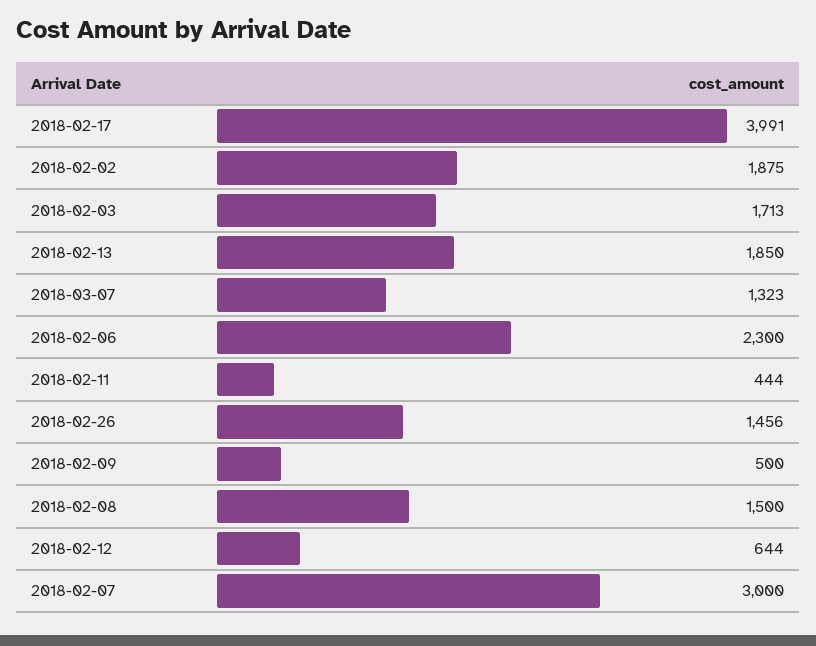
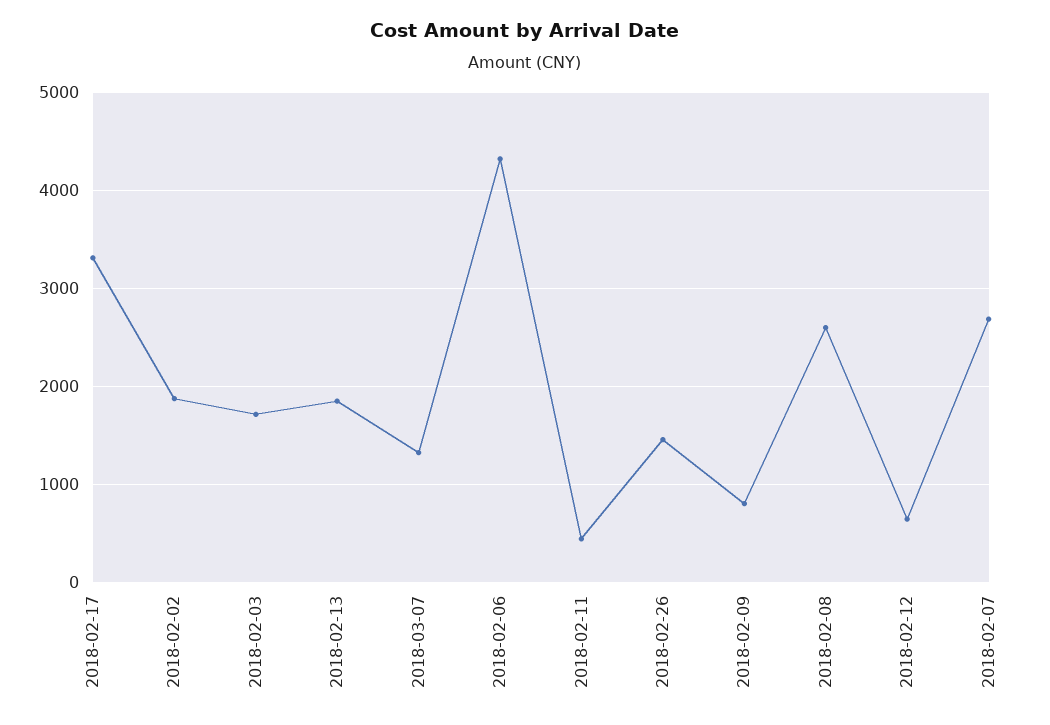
2018-02-17: 3991 -> 3300
2018-02-06: 2300 -> 4300
2018-02-09: 500 -> 800
2018-02-08: 1500 -> 2600
2018-02-07: 3000 -> 2700

